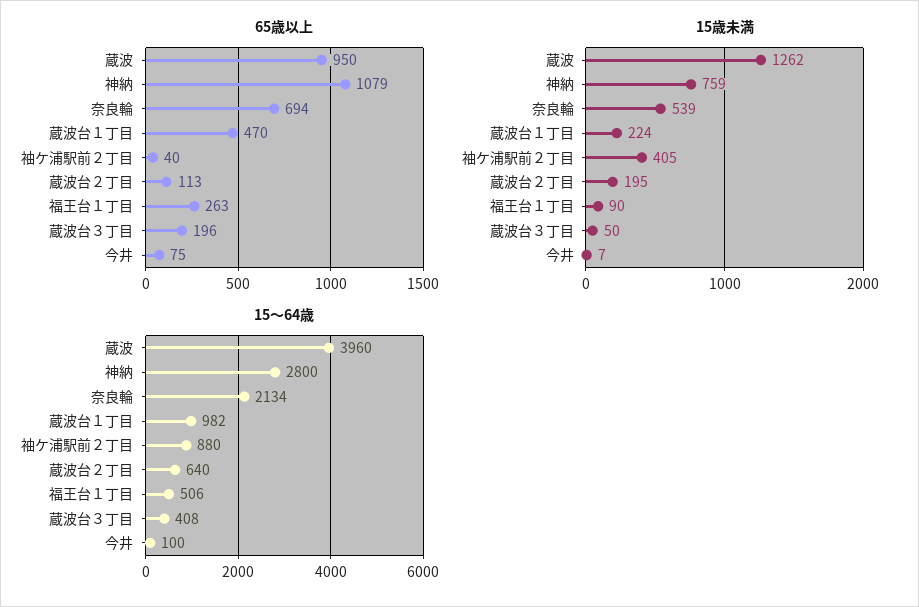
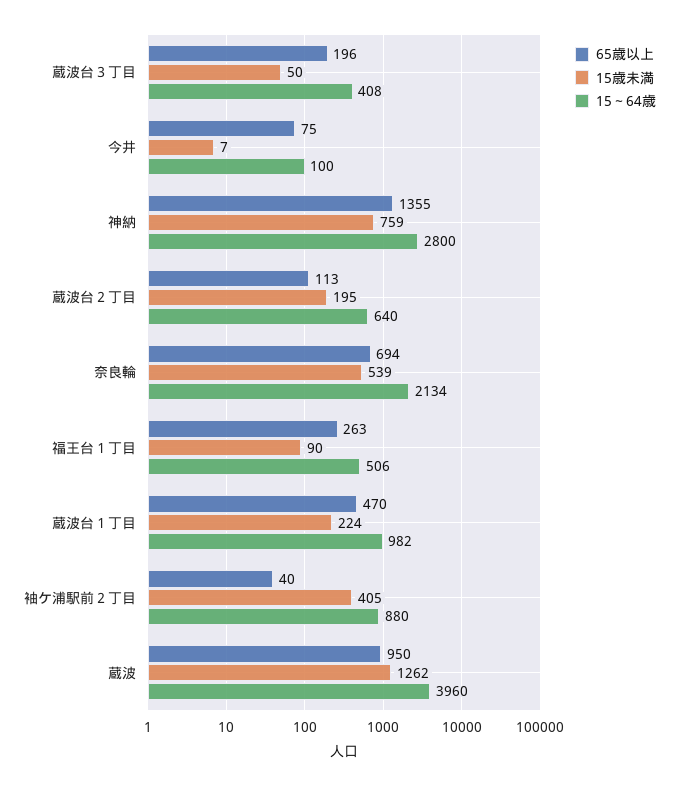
65歳以上, 神納: 1079 -> 1355

